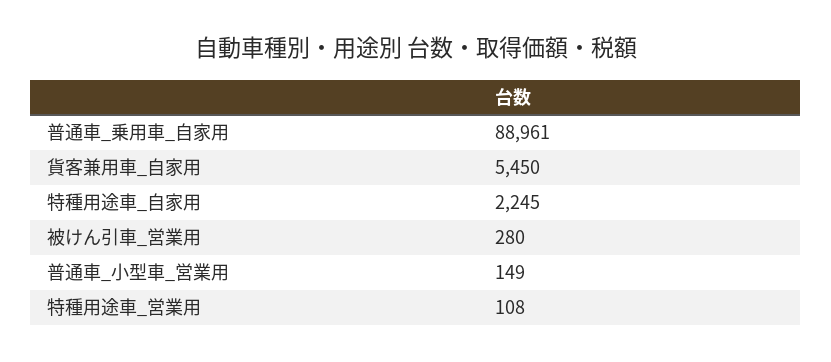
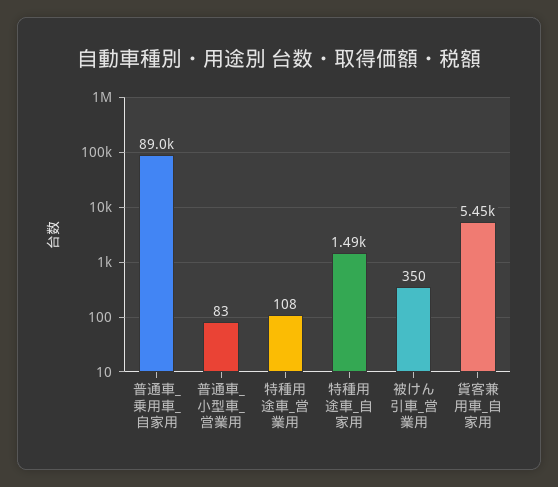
特種用途車_自家用: 2245 -> 1490
被けん引車_営業用: 280 -> 350
普通車_小型車_営業用: 149 -> 83

